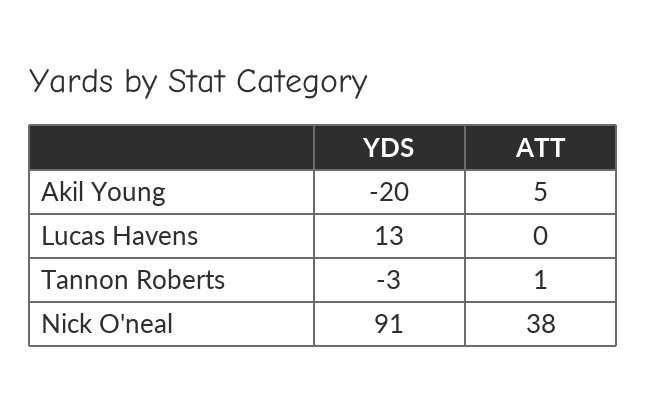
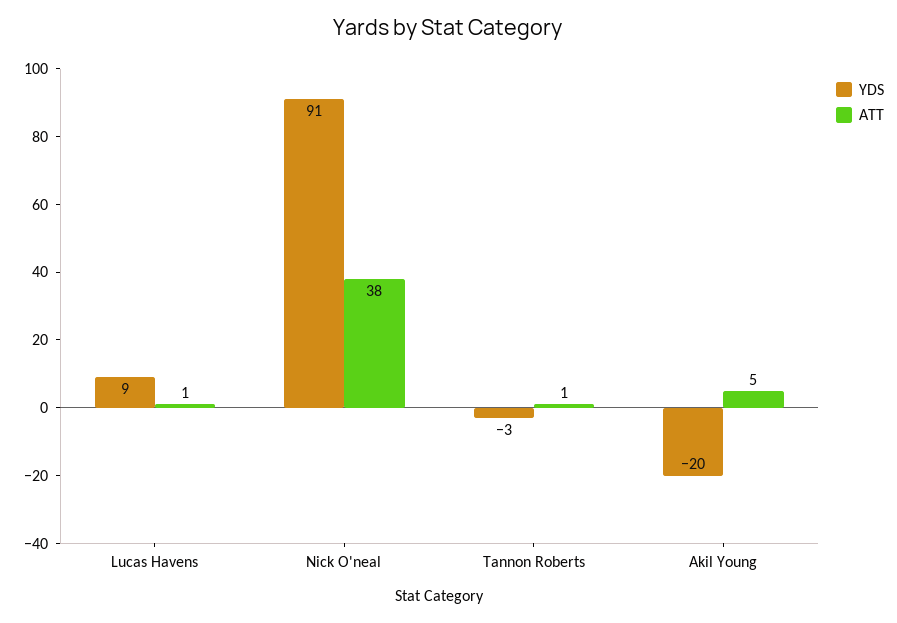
YDS, Lucas Havens: 13 -> 9
ATT, Lucas Havens: 0 -> 1

